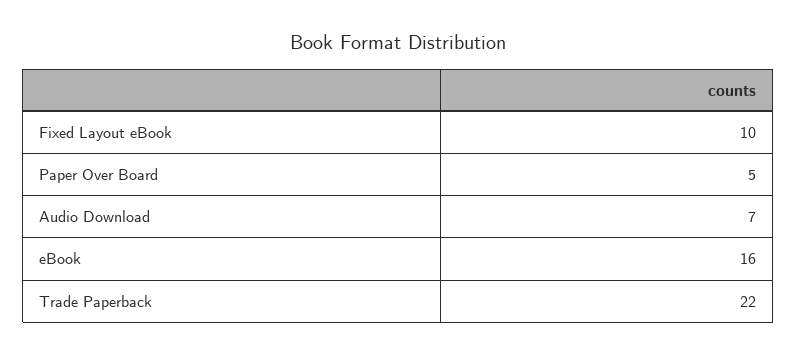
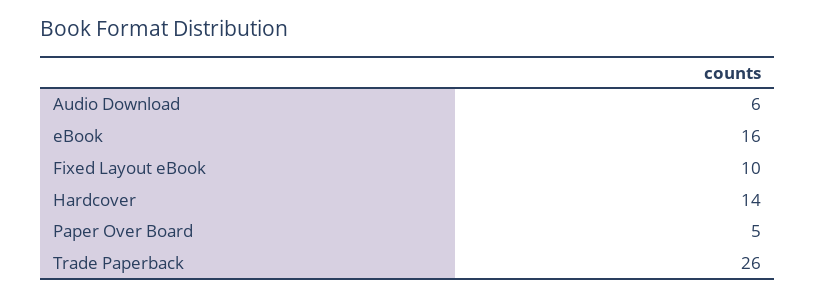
Audio Download: 7 -> 6
Trade Paperback: 22 -> 26
Hardcover: none -> 14

